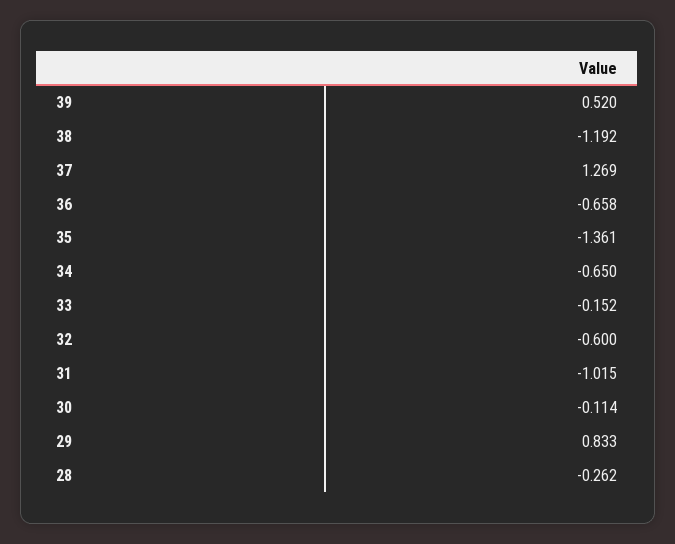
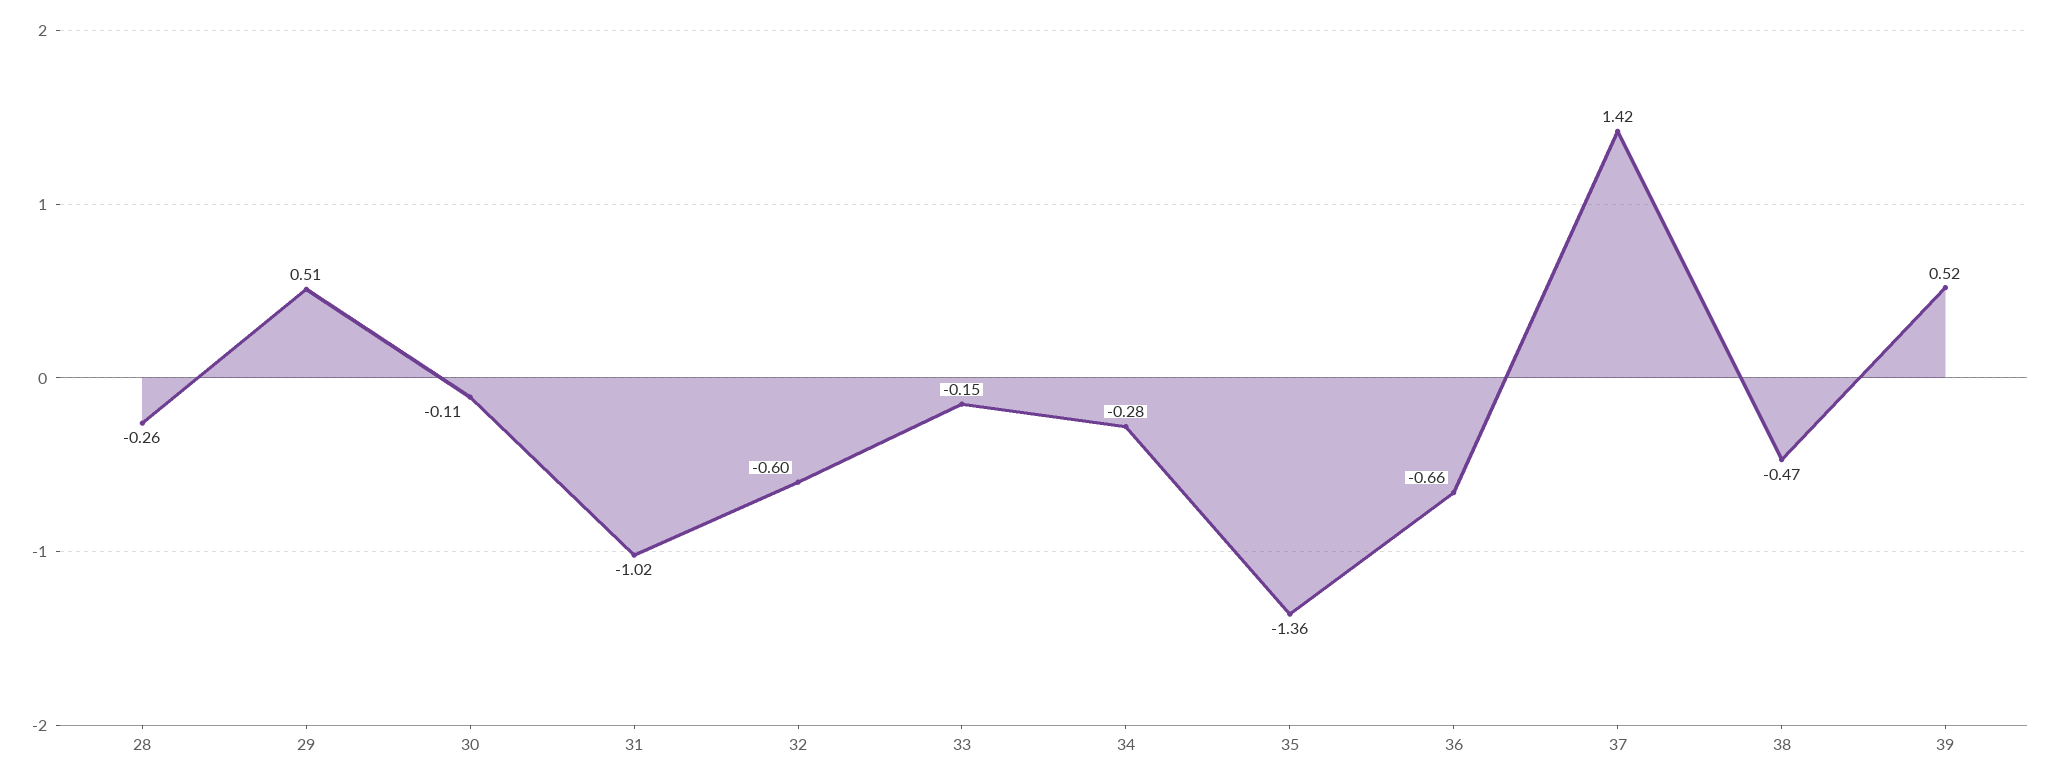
38: -1.192 -> -0.47
37: 1.269 -> 1.42
34: -0.65 -> -0.28
29: 0.833 -> 0.51

